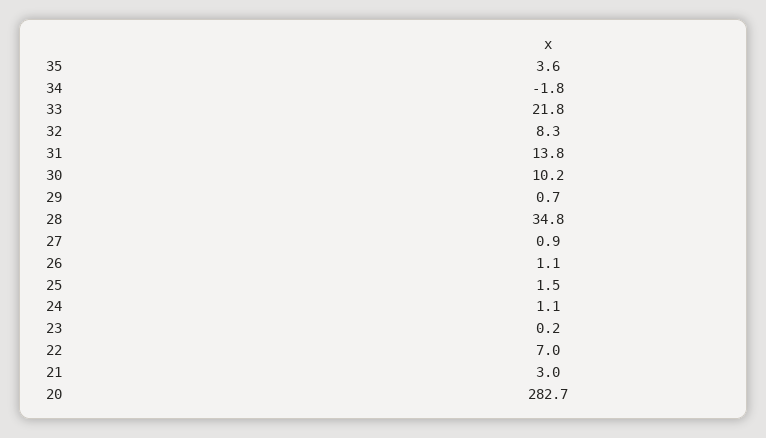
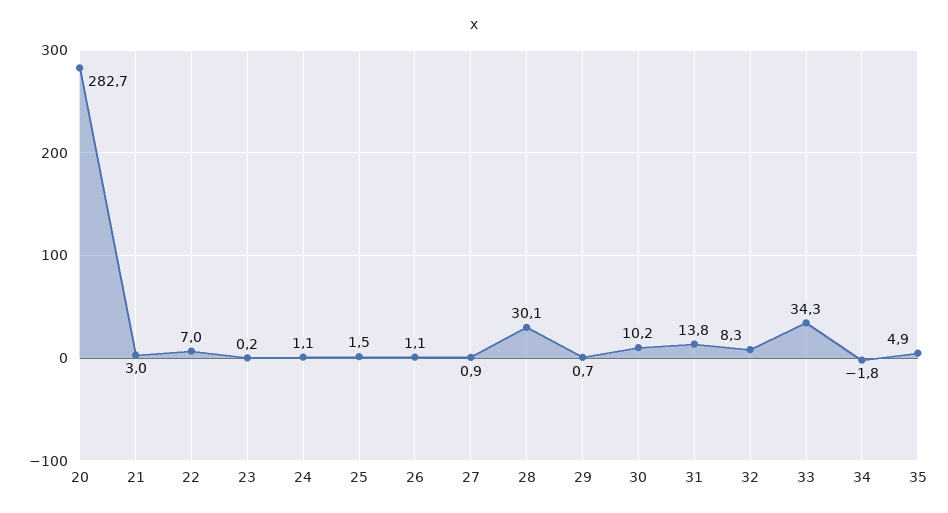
35: 3.6 -> 4.9
33: 21.8 -> 34.3
28: 34.8 -> 30.1

